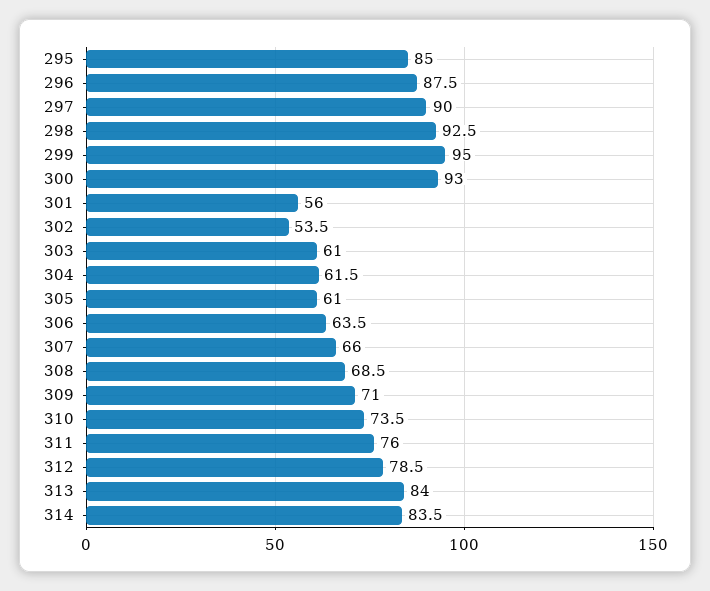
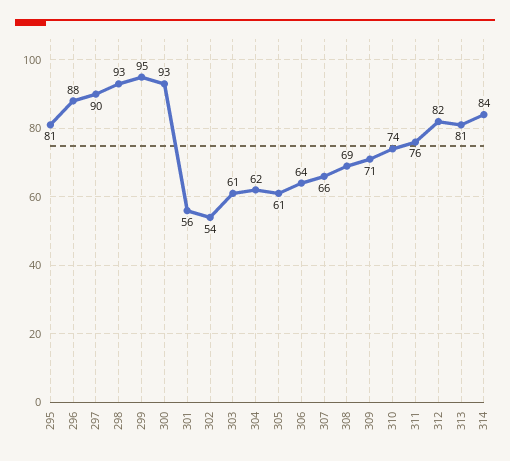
295: 85 -> 81
312: 78.5 -> 82
313: 84 -> 81

